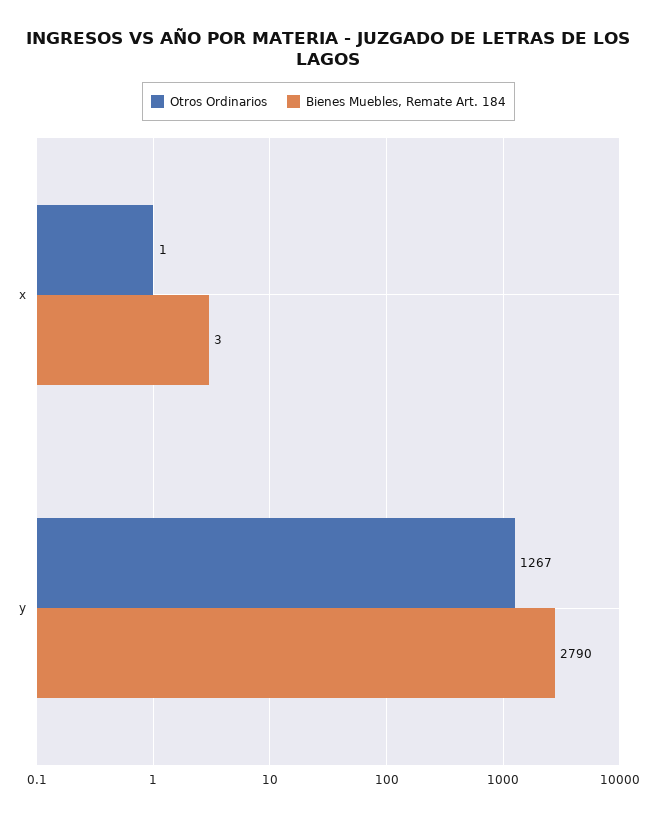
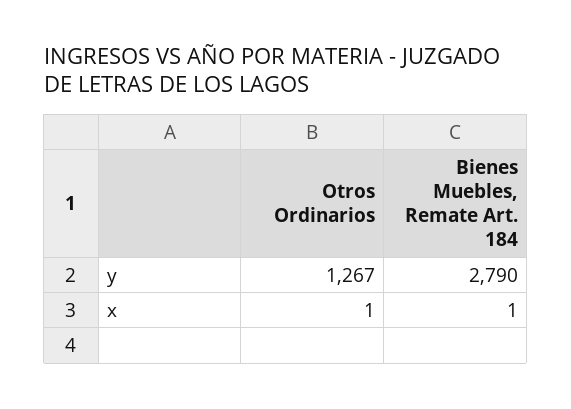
Bienes Muebles, Remate Art. 184, x: 3 -> 1

